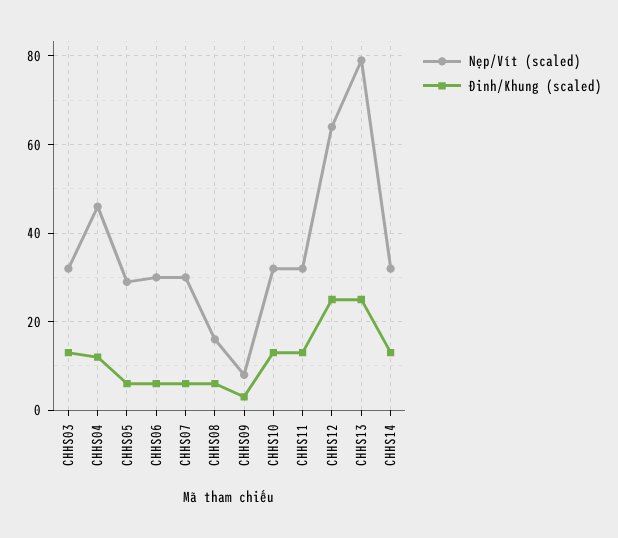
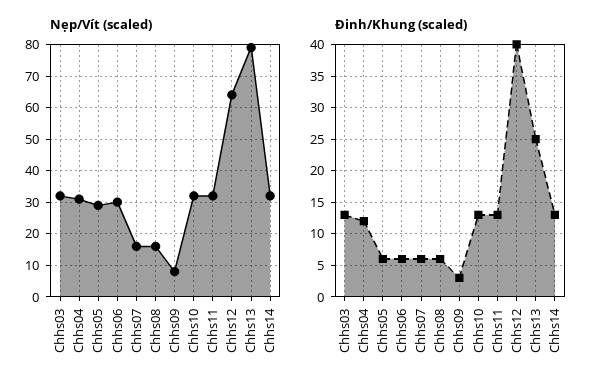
Nẹp/Vít (scaled), CHHS04: 45 -> 30
Nẹp/Vít (scaled), CHHS07: 30 -> 15
Đinh/Khung (scaled), CHHS12: 25 -> 40

